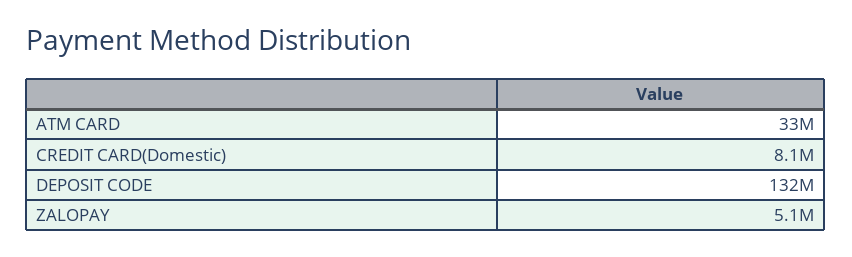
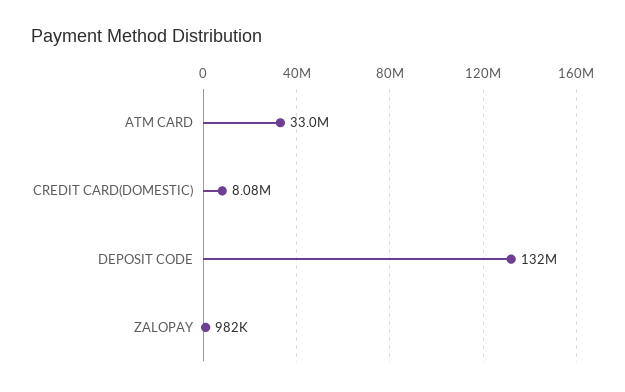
ZALOPAY: 5100000 -> 982000

